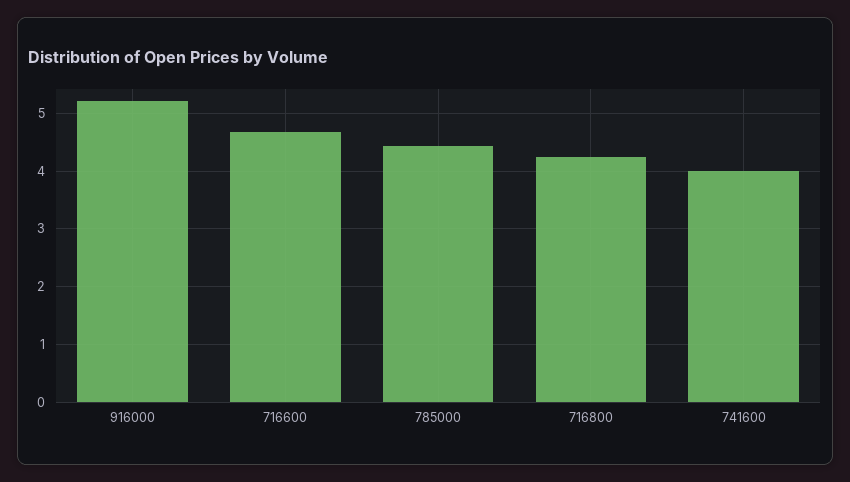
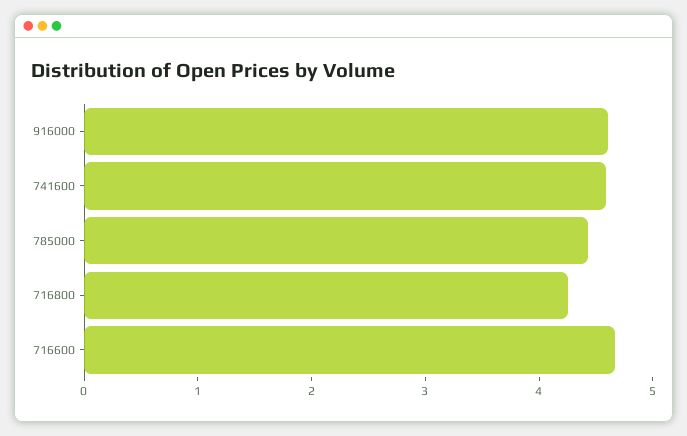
916000: 5.2 -> 4.6
741600: 4 -> 4.6

